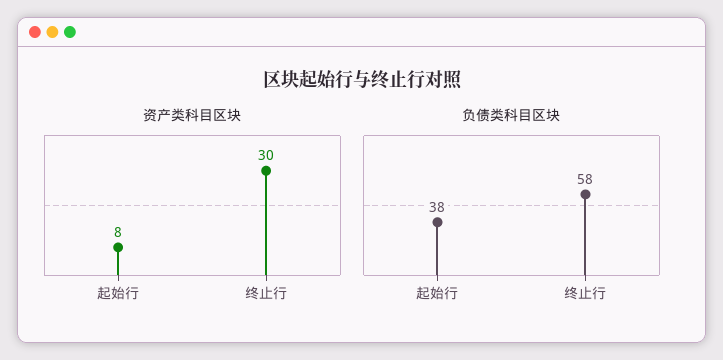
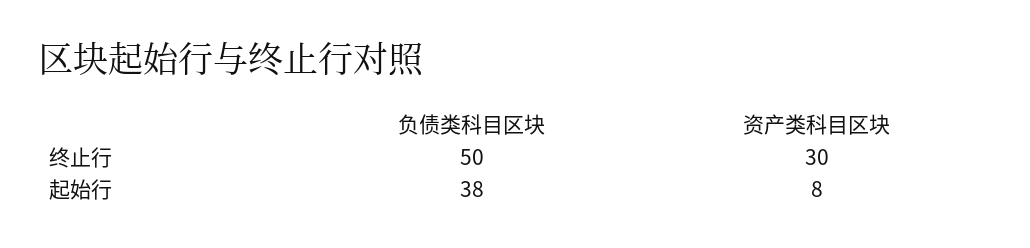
负债类科目区块, 终止行: 58 -> 50

